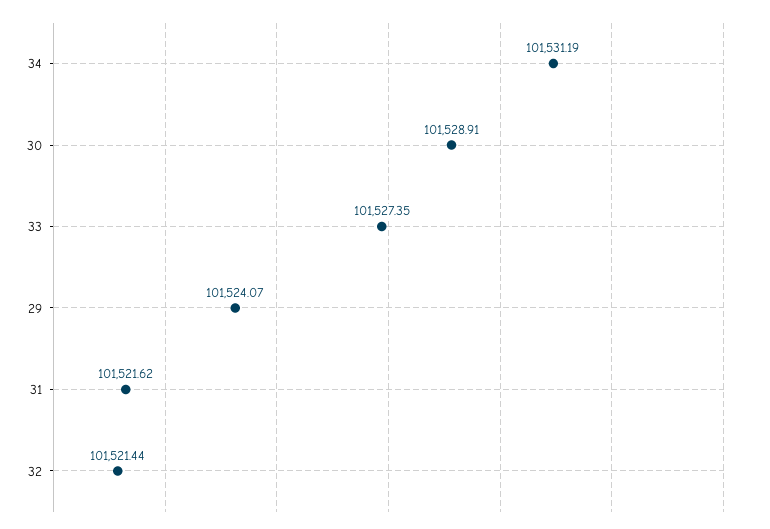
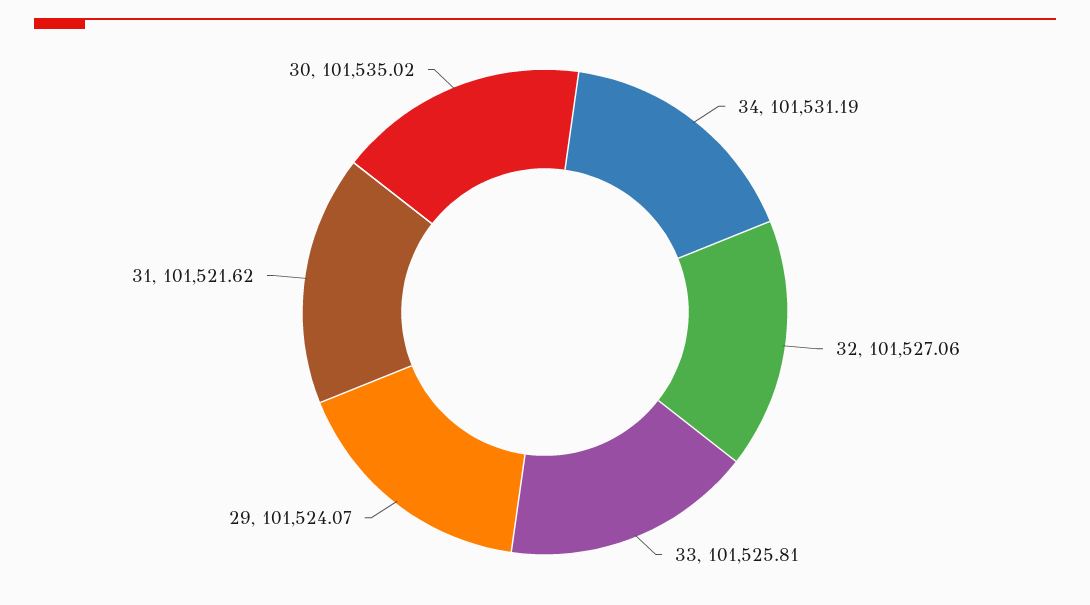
30: 101528.91 -> 101535.02
33: 101527.35 -> 101525.81
32: 101521.44 -> 101527.06

